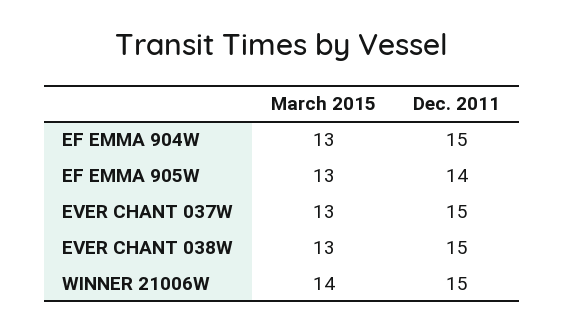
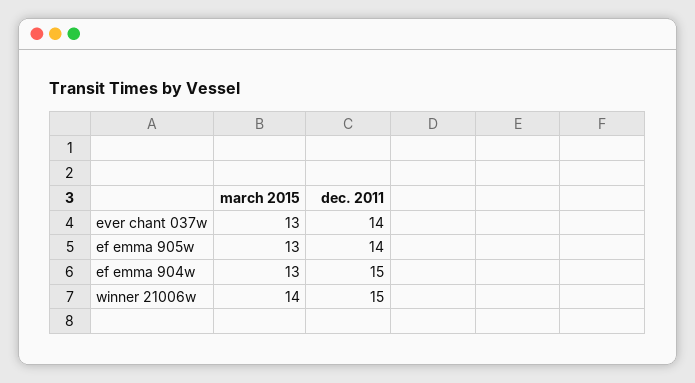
Dec. 2011, EVER CHANT 037W: 15 -> 14
March 2015, EVER CHANT 038W: 13 -> none
Dec. 2011, EVER CHANT 038W: 15 -> none

